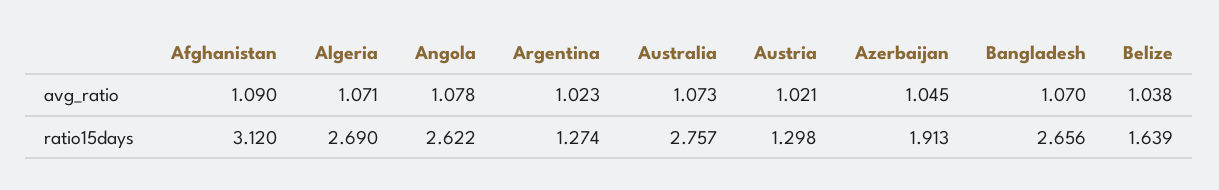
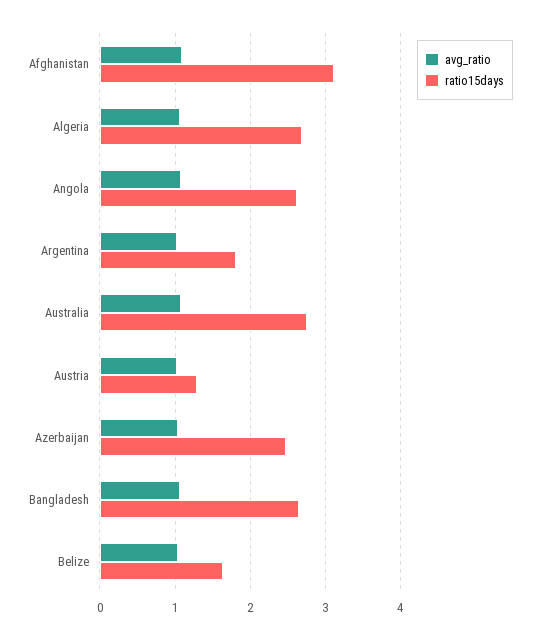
ratio15days, Argentina: 1.274 -> 1.8
ratio15days, Azerbaijan: 1.913 -> 2.5

